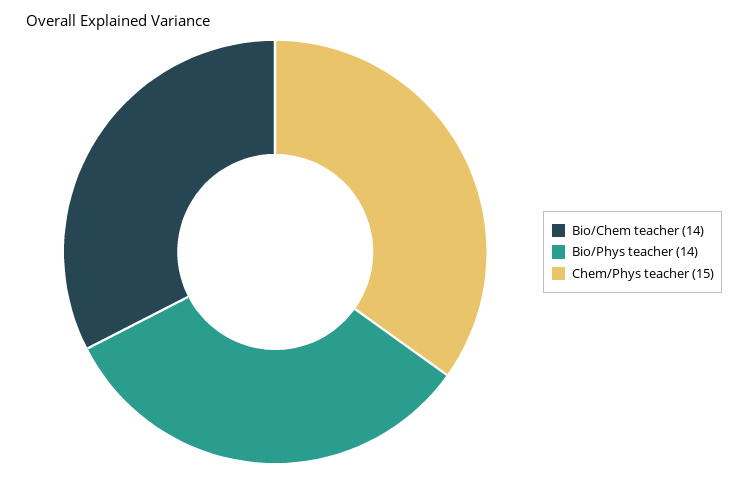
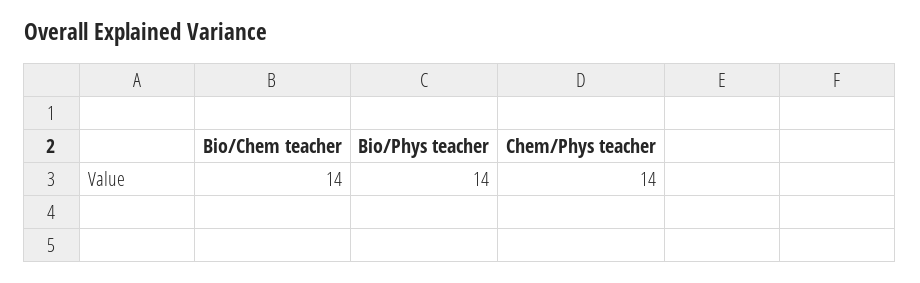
Chem/Phys teacher: 15 -> 14

